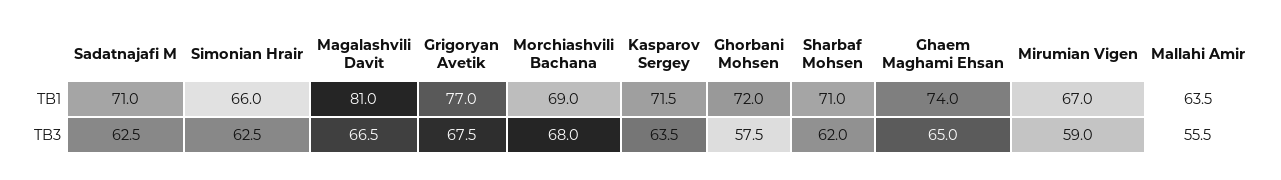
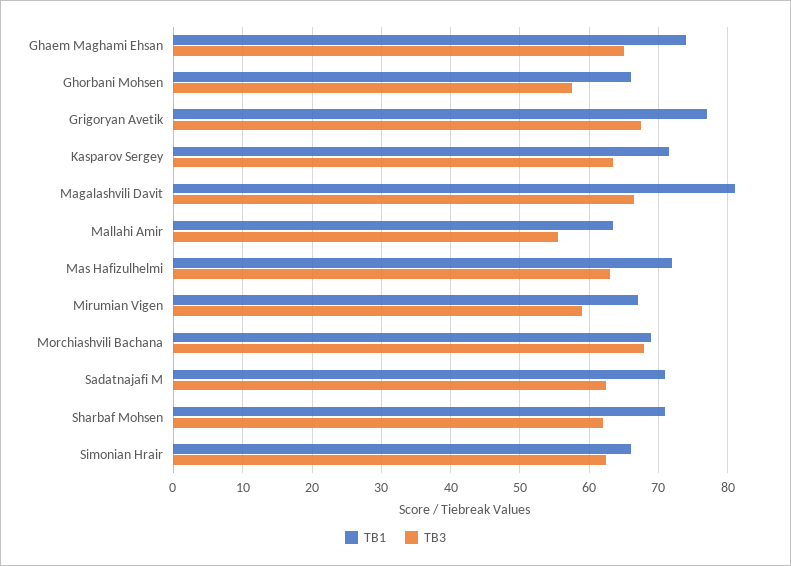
TB1, Ghorbani Mohsen: 72 -> 66
TB1, Mas Hafizulhelmi: none -> 72
TB3, Mas Hafizulhelmi: none -> 63

